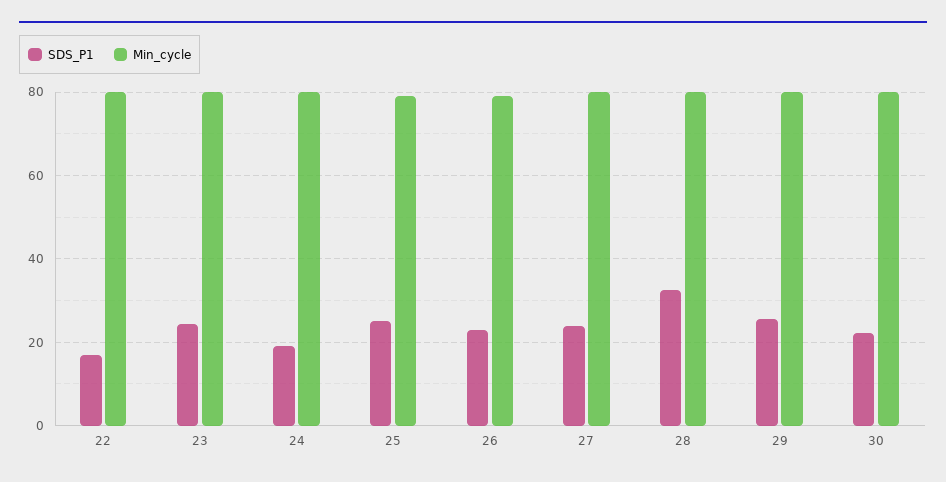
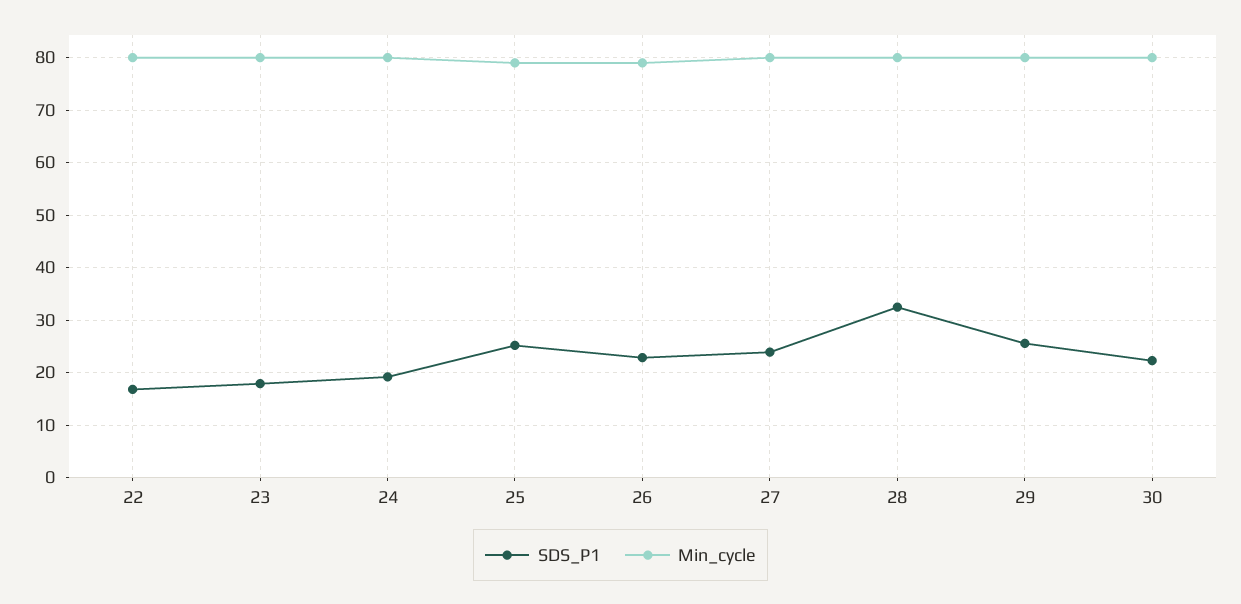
SDS_P1, 23: 24 -> 18

